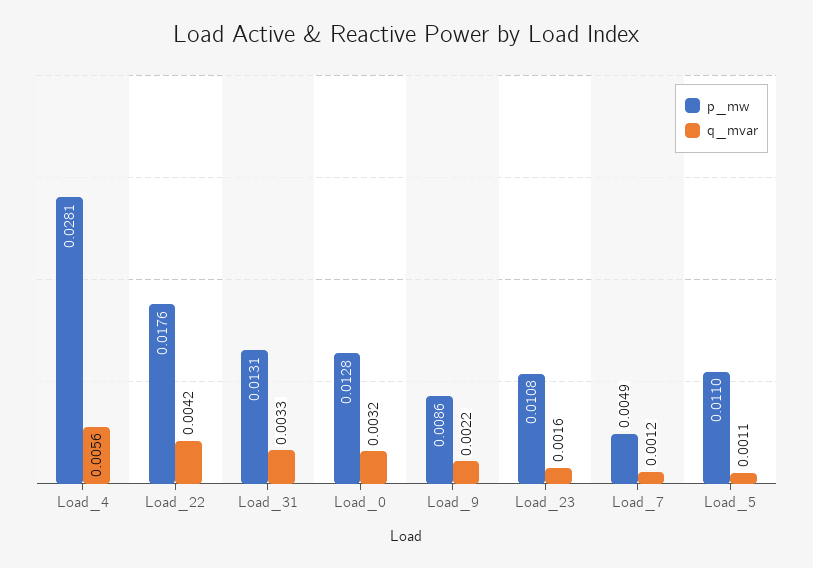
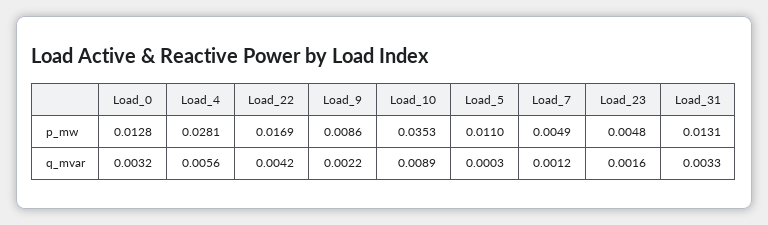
p_mw, Load_22: 0.0176 -> 0.0169
p_mw, Load_23: 0.0108 -> 0.0048
q_mvar, Load_5: 0.0011 -> 0.0003
p_mw, Load_10: none -> 0.0353
q_mvar, Load_10: none -> 0.0089

